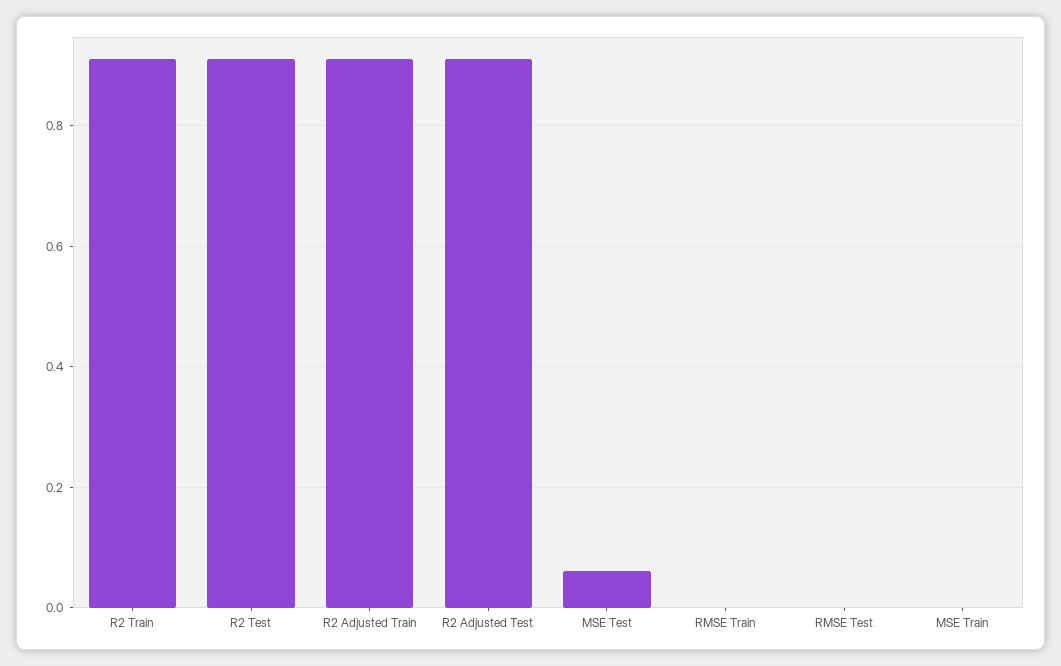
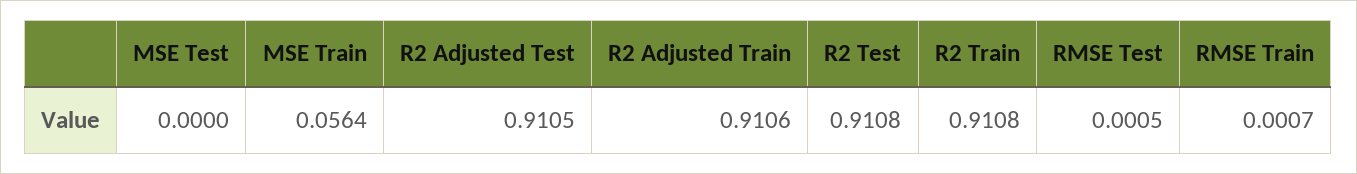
MSE Test: 0.06 -> 0
MSE Train: 0 -> 0.0564

